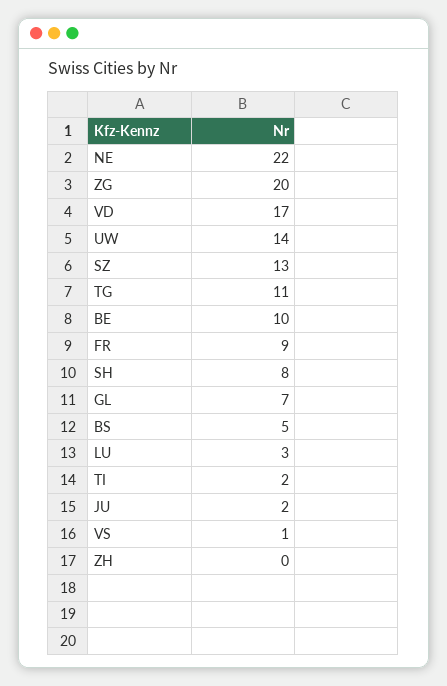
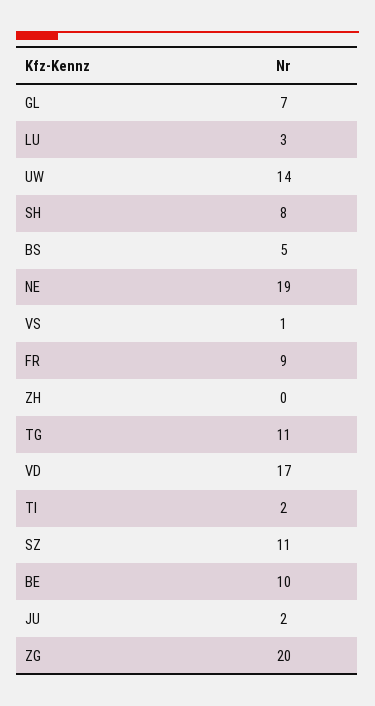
NE: 22 -> 19
SZ: 13 -> 11

